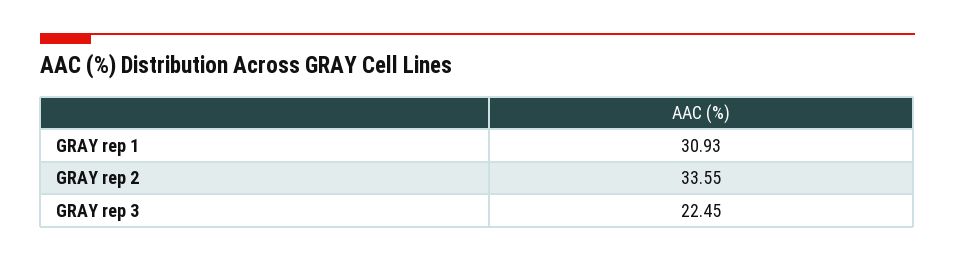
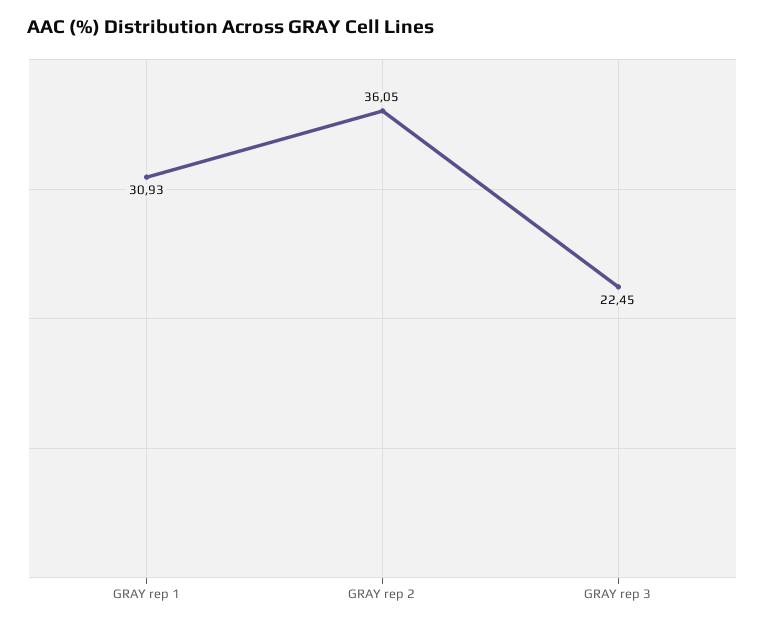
GRAY rep 2: 33.55 -> 36.05

